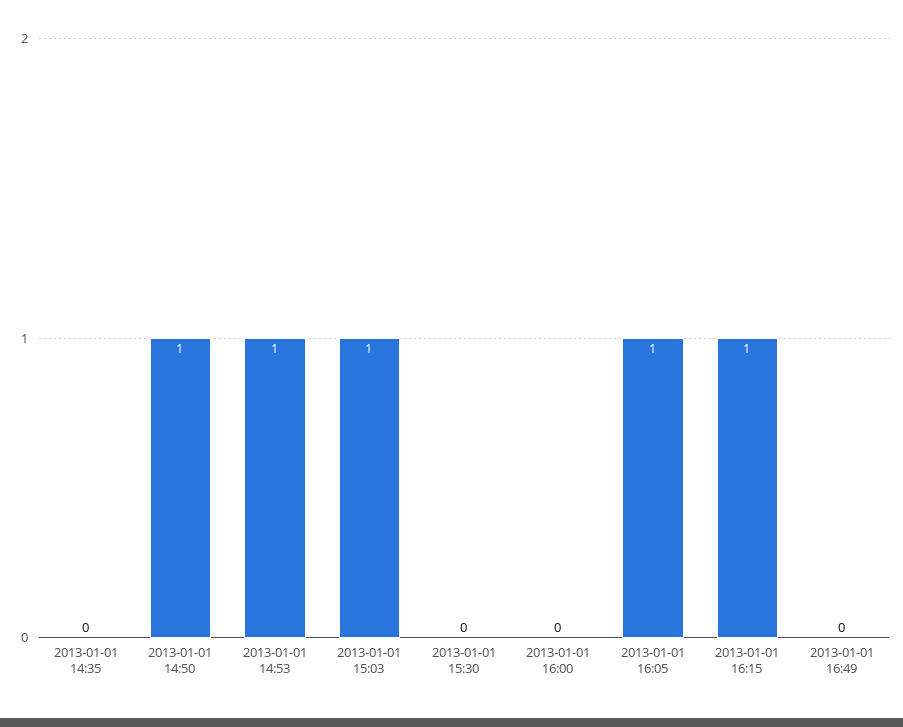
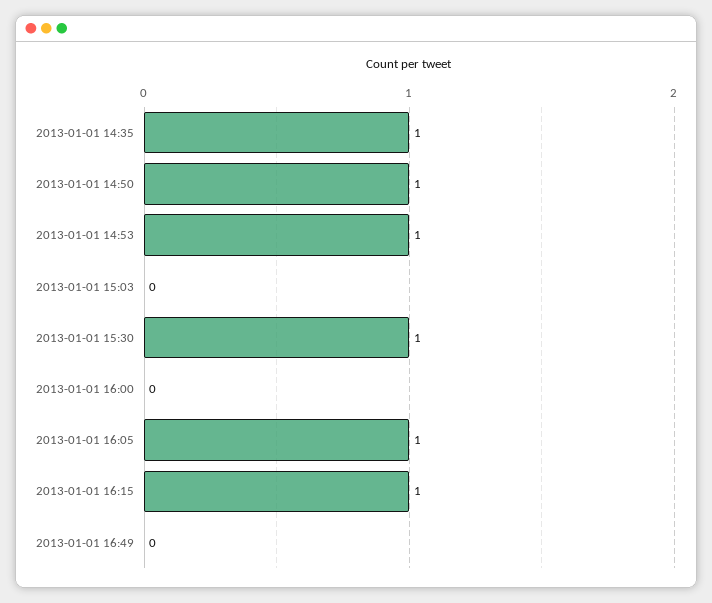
2013-01-01 14:35: 0 -> 1
2013-01-01 15:03: 1 -> 0
2013-01-01 15:30: 0 -> 1

